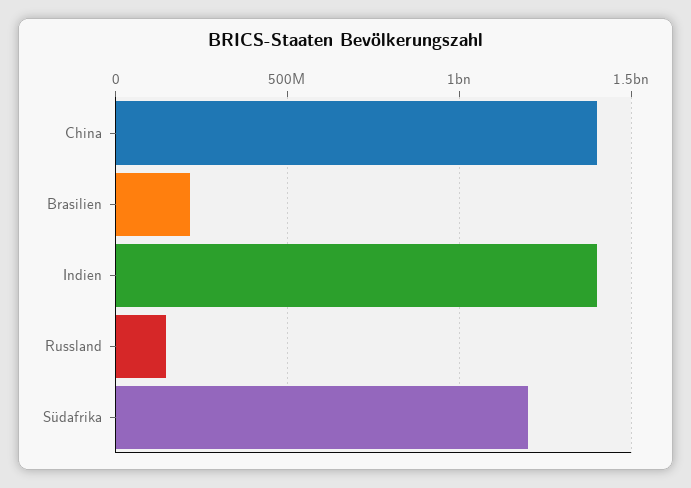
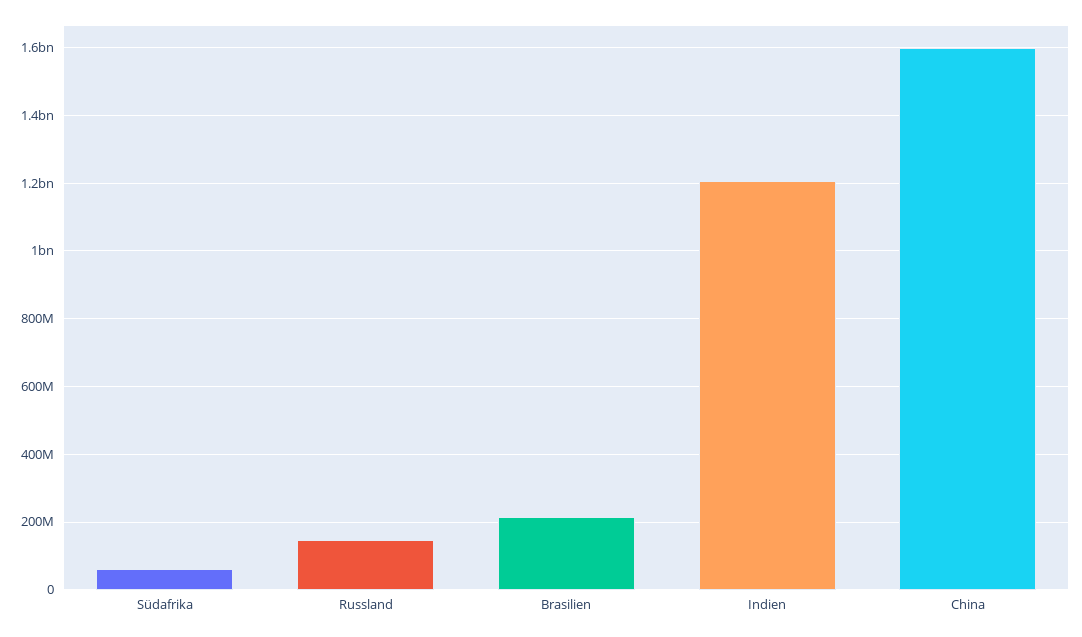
China: 1400000000 -> 1600000000
Indien: 1400000000 -> 1200000000
Südafrika: 1200000000 -> 60000000

